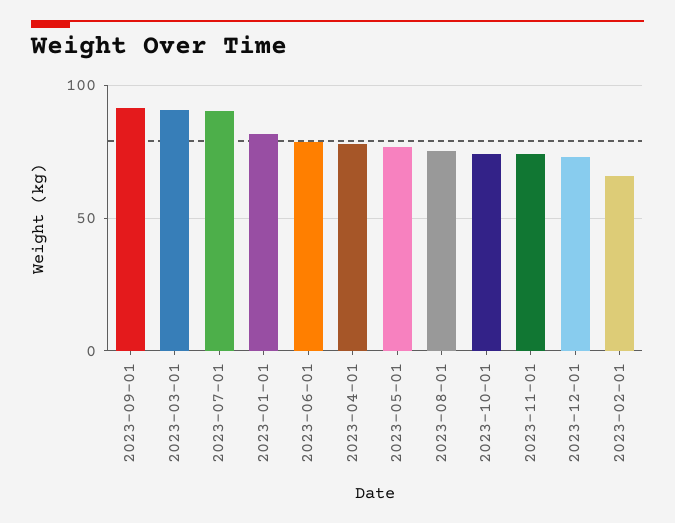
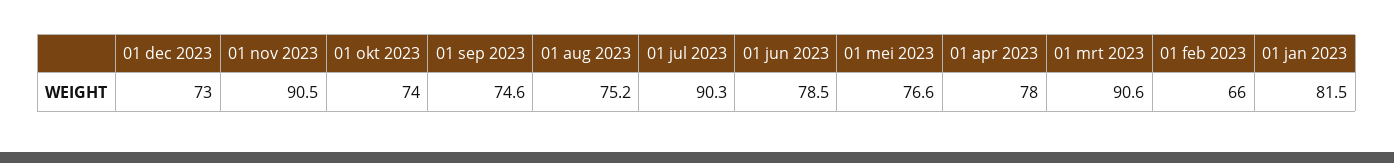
2023-09-01: 90 -> 74.6
2023-11-01: 75 -> 90.5

